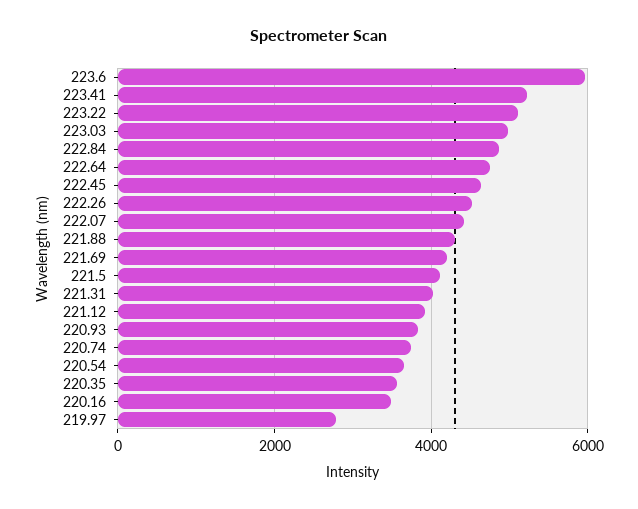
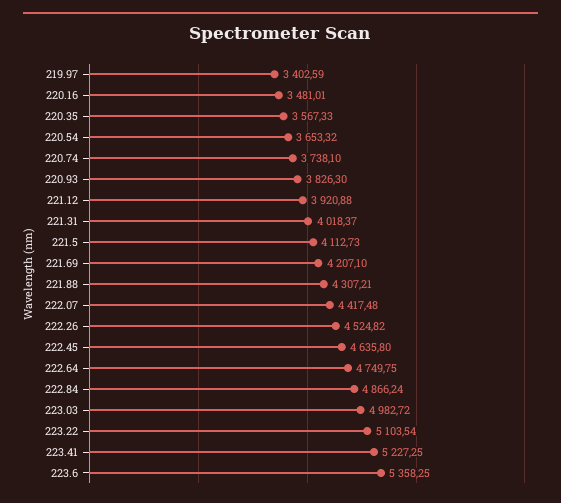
223.6: 6000 -> 5358.25
219.97: 2800 -> 3402.59

